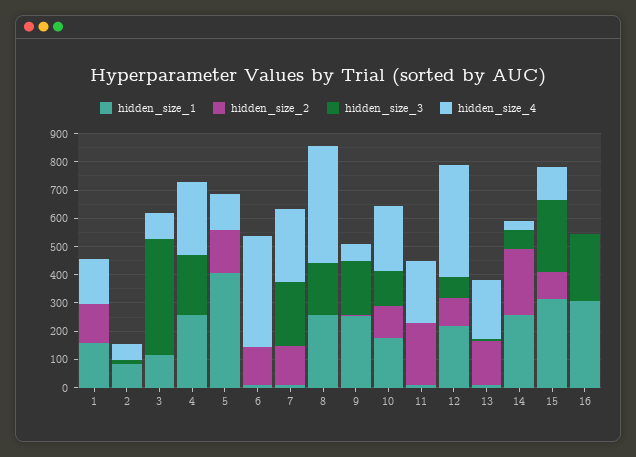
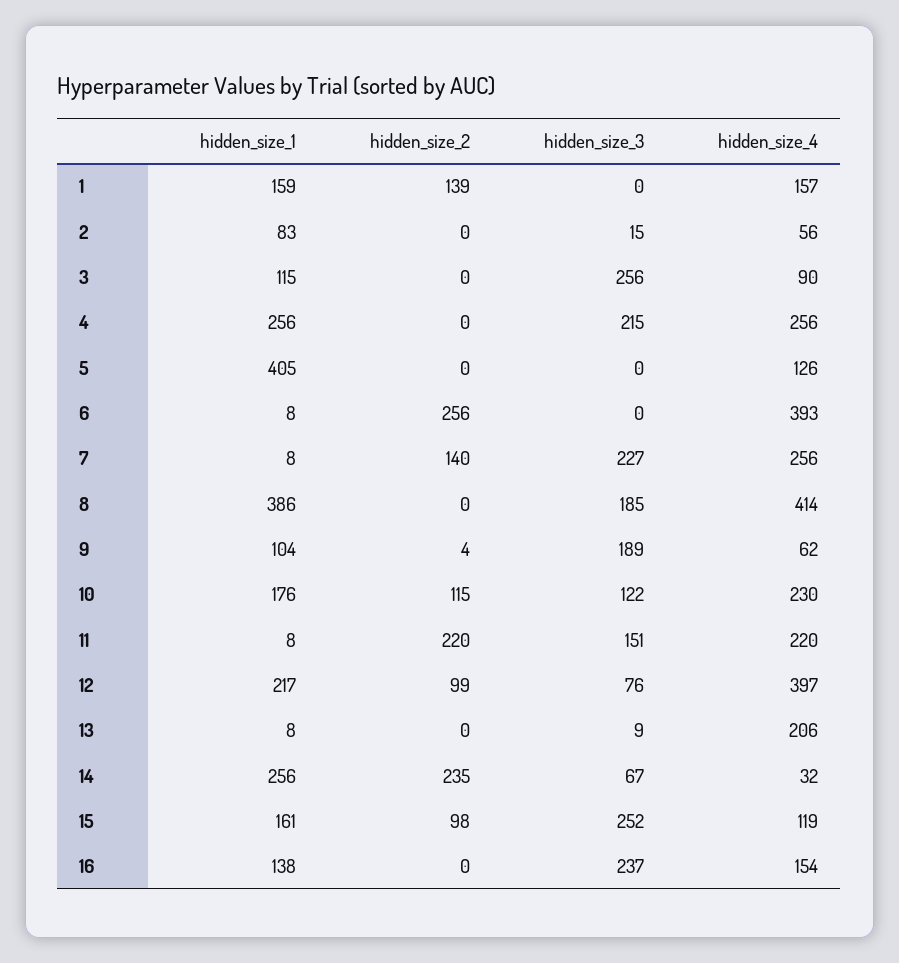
hidden_size_3, 3: 400 -> 256
hidden_size_2, 5: 150 -> 0
hidden_size_2, 6: 150 -> 256
hidden_size_1, 8: 250 -> 386
hidden_size_1, 9: 250 -> 104
hidden_size_3, 11: 0 -> 151
hidden_size_2, 13: 150 -> 0
hidden_size_1, 15: 300 -> 161
hidden_size_1, 16: 300 -> 138
hidden_size_4, 16: 0 -> 154

